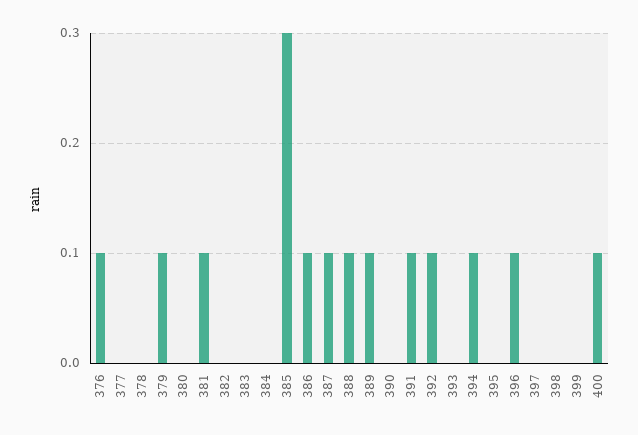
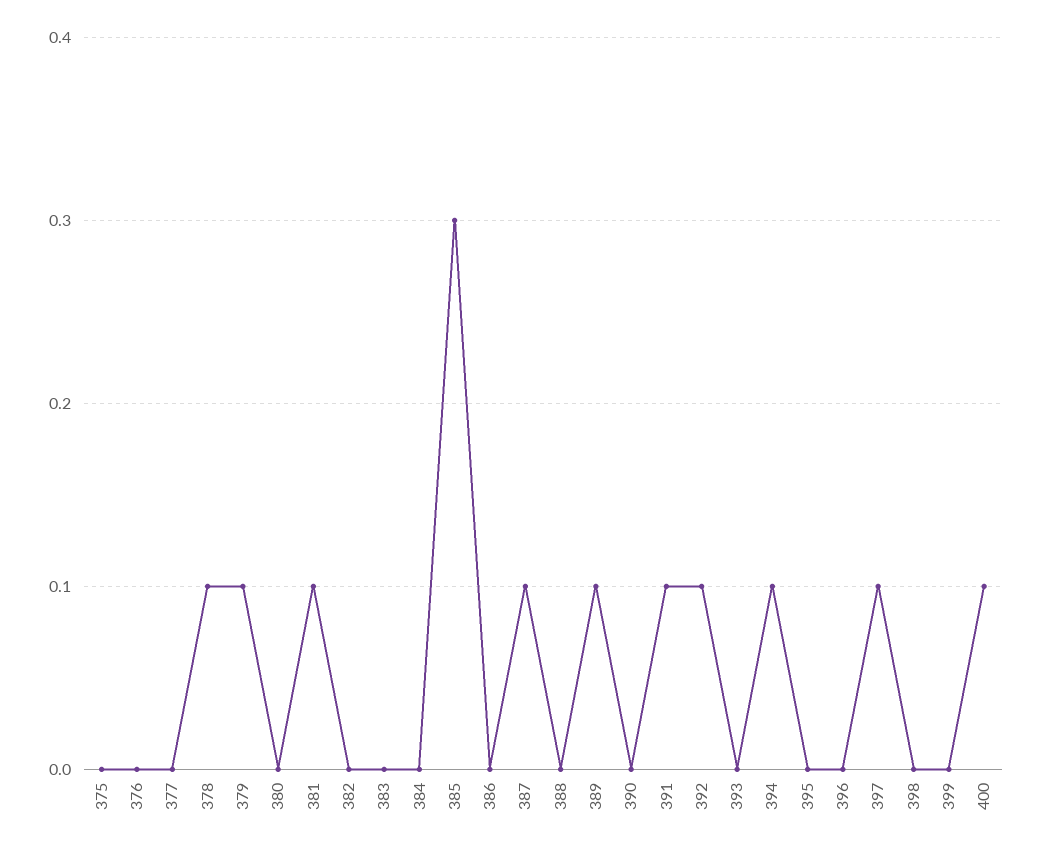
376: 0.1 -> 0
378: 0 -> 0.1
386: 0.1 -> 0
388: 0.1 -> 0
396: 0.1 -> 0
397: 0 -> 0.1
375: none -> 0

